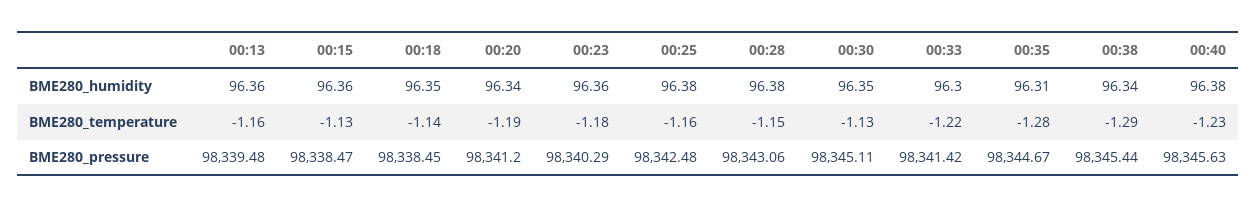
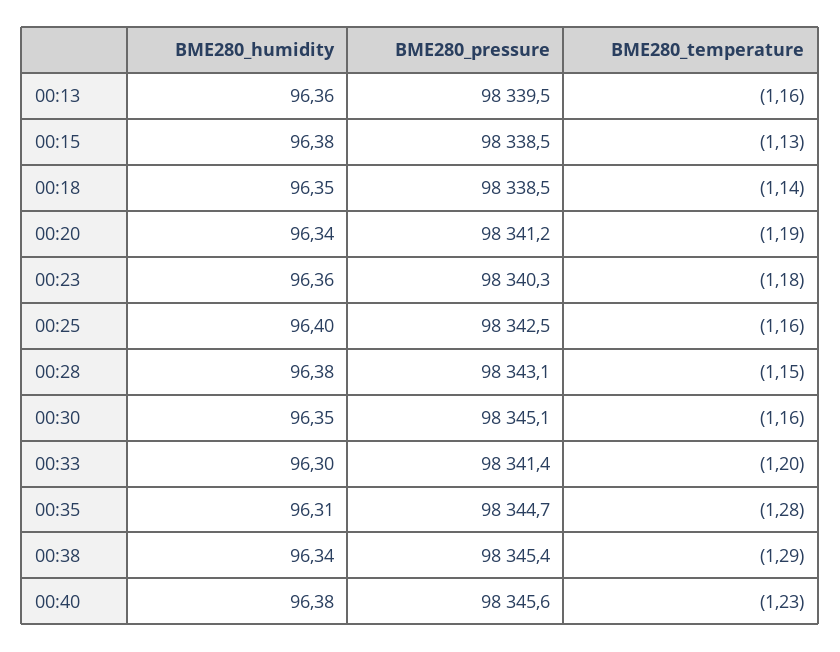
00:15, BME280_humidity: 96.36 -> 96.38
00:25, BME280_humidity: 96.38 -> 96.4
00:30, BME280_temperature: -1.13 -> -1.16
00:33, BME280_temperature: -1.22 -> -1.2

